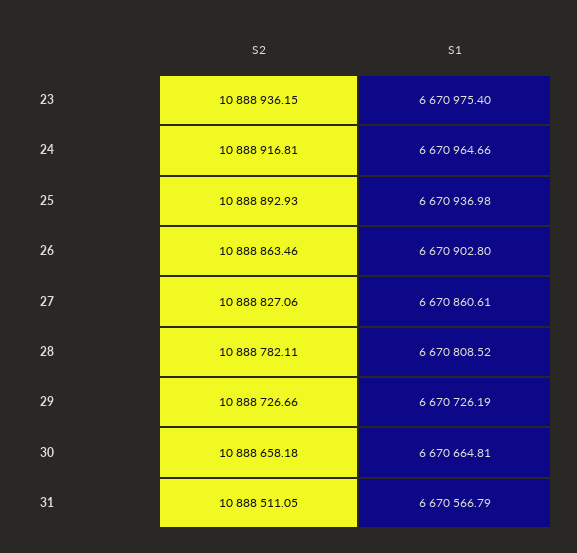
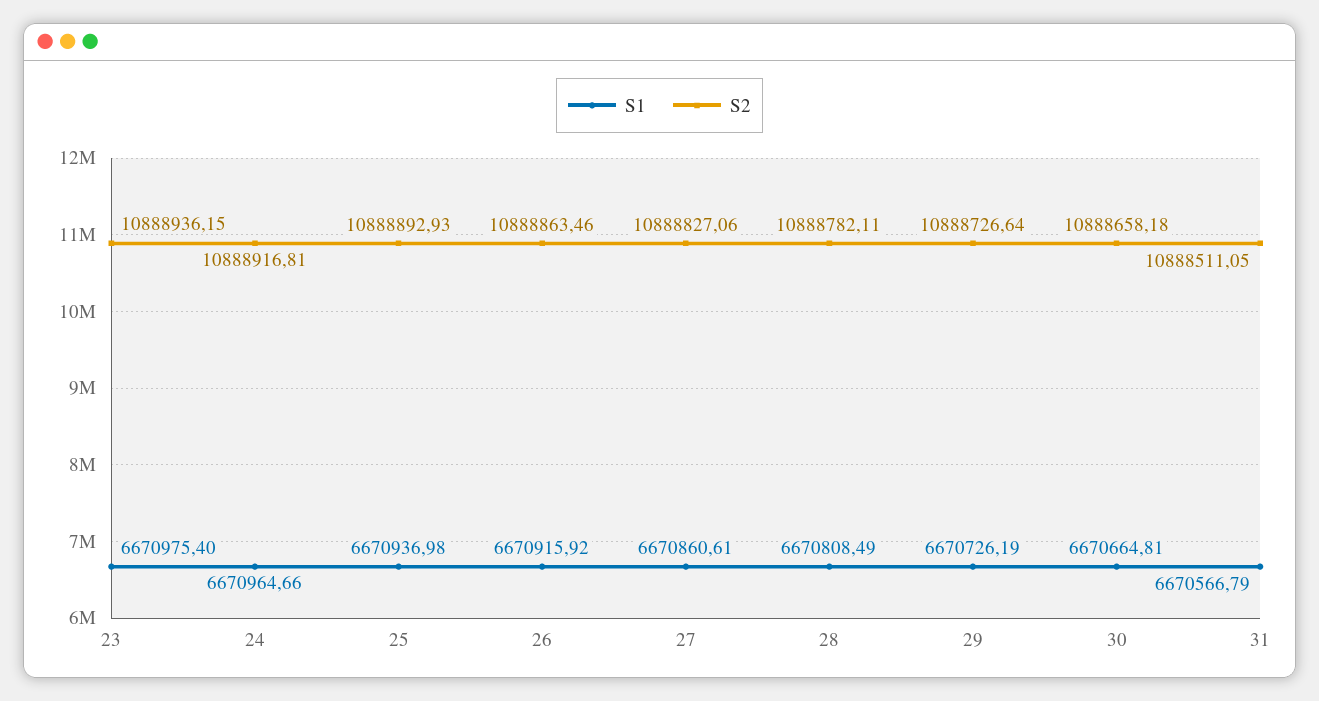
S1, 26: 6670902.8 -> 6670915.92
S1, 28: 6670808.52 -> 6670808.49
S2, 29: 10888726.66 -> 10888726.64

